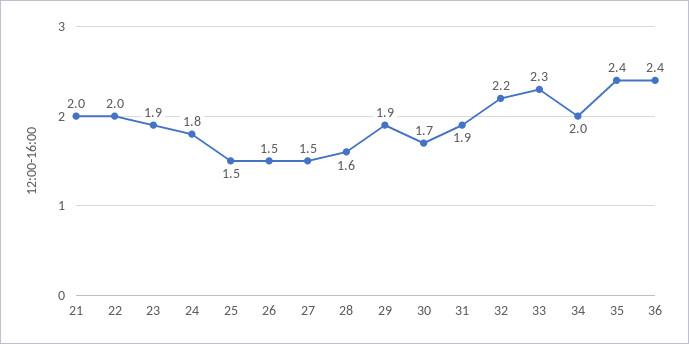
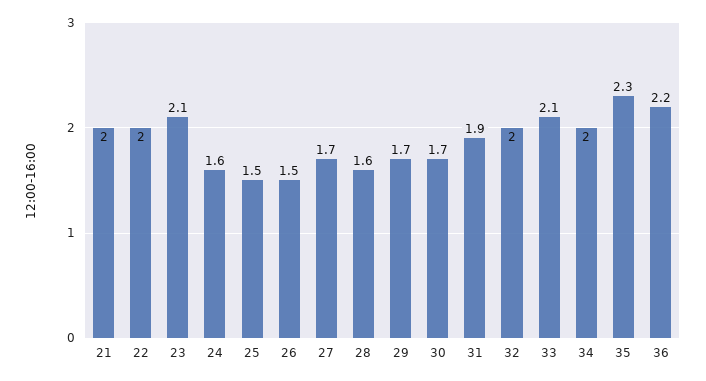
23: 1.9 -> 2.1
24: 1.8 -> 1.6
27: 1.5 -> 1.7
29: 1.9 -> 1.7
32: 2.2 -> 2
33: 2.3 -> 2.1
35: 2.4 -> 2.3
36: 2.4 -> 2.2

